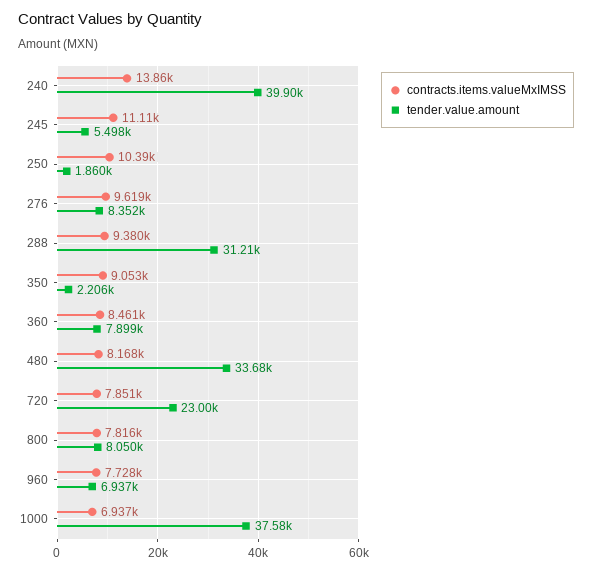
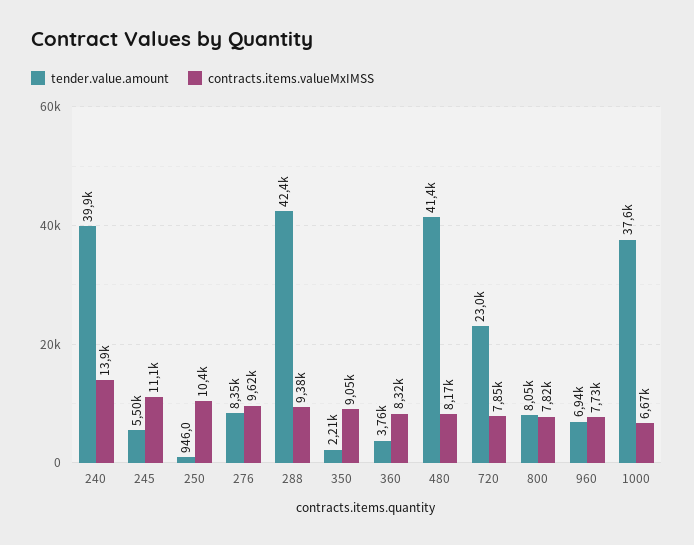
tender.value.amount, 250: 1860 -> 946
tender.value.amount, 288: 31210 -> 42400
contracts.items.valueMxIMSS, 360: 8461 -> 8320
tender.value.amount, 360: 7899 -> 3760
tender.value.amount, 480: 33680 -> 41400
contracts.items.valueMxIMSS, 1000: 6937 -> 6670

